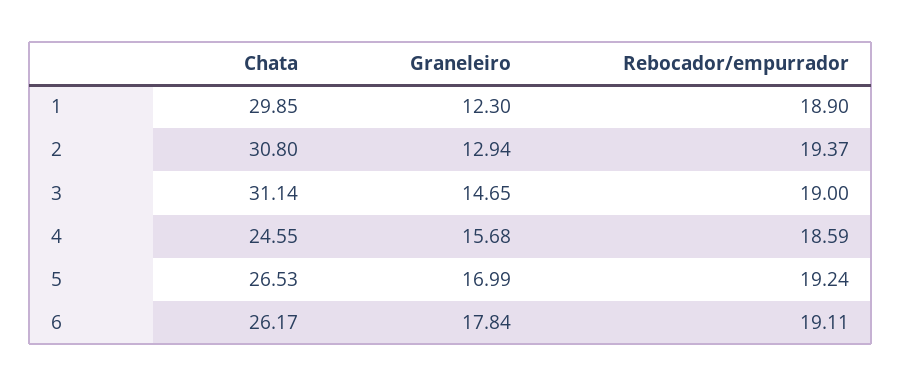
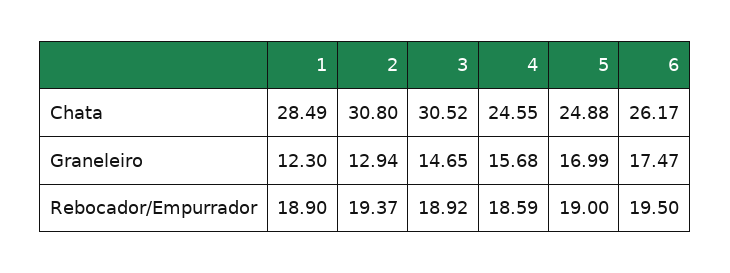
Chata, 1: 29.85 -> 28.49
Chata, 3: 31.14 -> 30.52
Rebocador/empurrador, 3: 19 -> 18.92
Chata, 5: 26.53 -> 24.88
Rebocador/empurrador, 5: 19.24 -> 19
Graneleiro, 6: 17.84 -> 17.47
Rebocador/empurrador, 6: 19.11 -> 19.5

